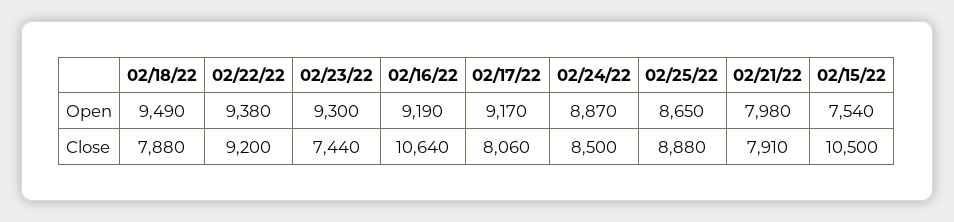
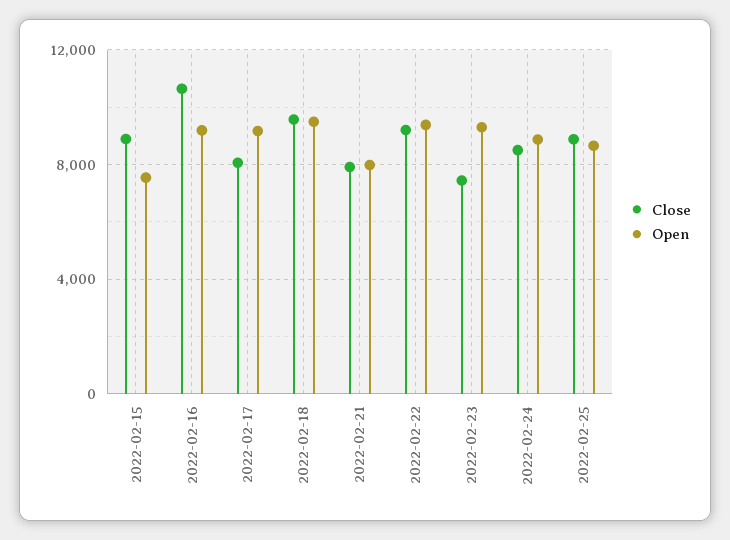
Close, 02/18/22: 7880 -> 9500
Close, 02/15/22: 10500 -> 9000

